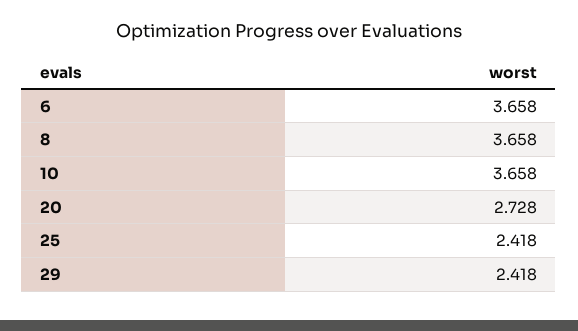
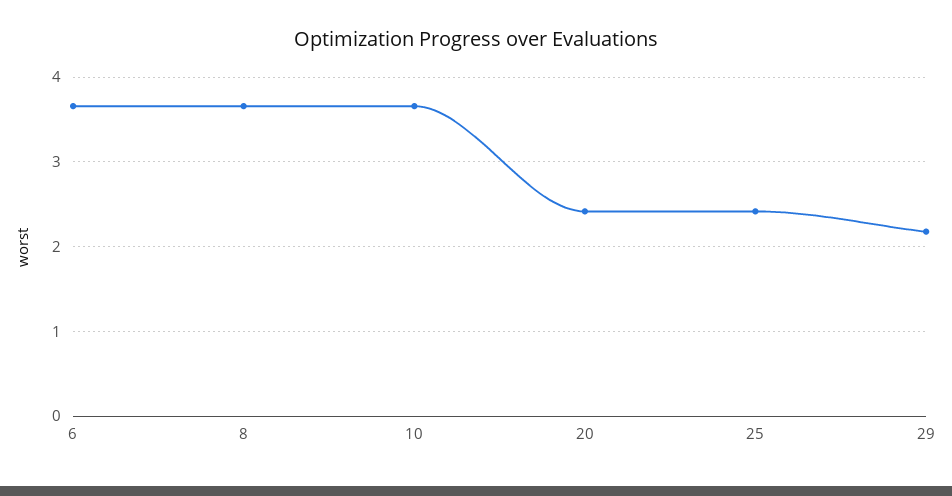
20: 2.728 -> 2.4
29: 2.418 -> 2.2

